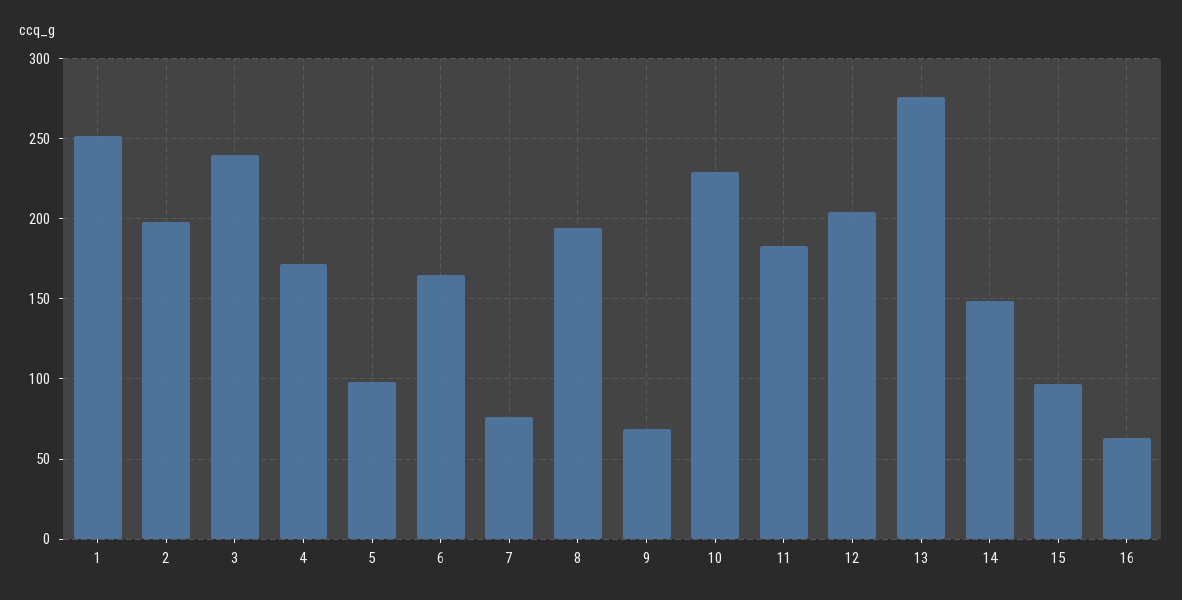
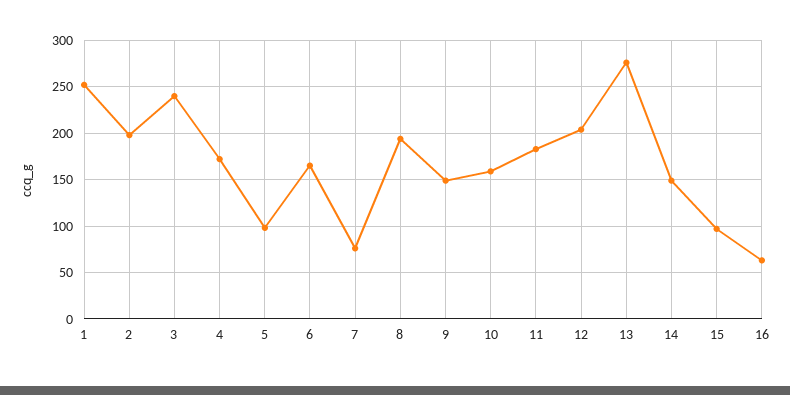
9: 70 -> 150
10: 230 -> 160

